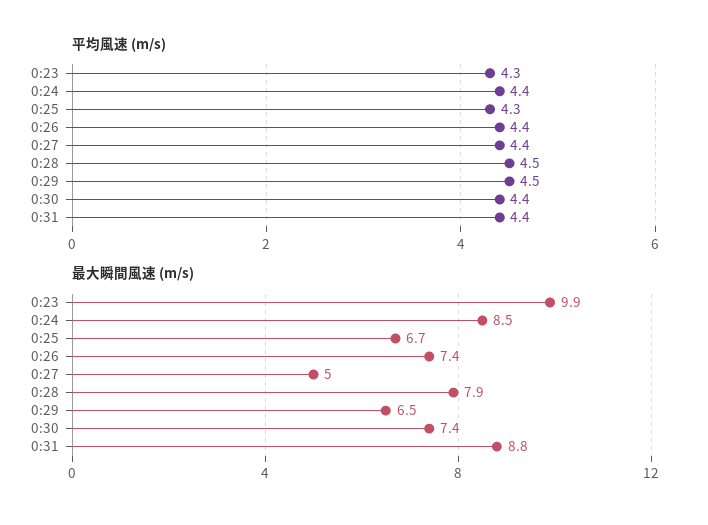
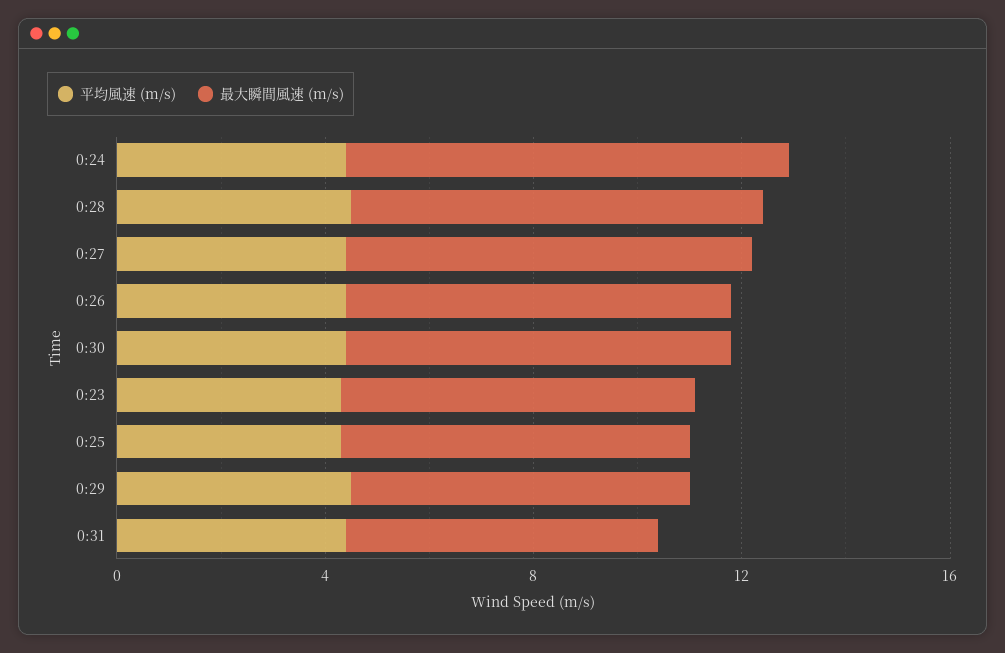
最大瞬間風速 (m/s), 0:23: 9.9 -> 7
最大瞬間風速 (m/s), 0:27: 5 -> 8
最大瞬間風速 (m/s), 0:31: 8.8 -> 6

